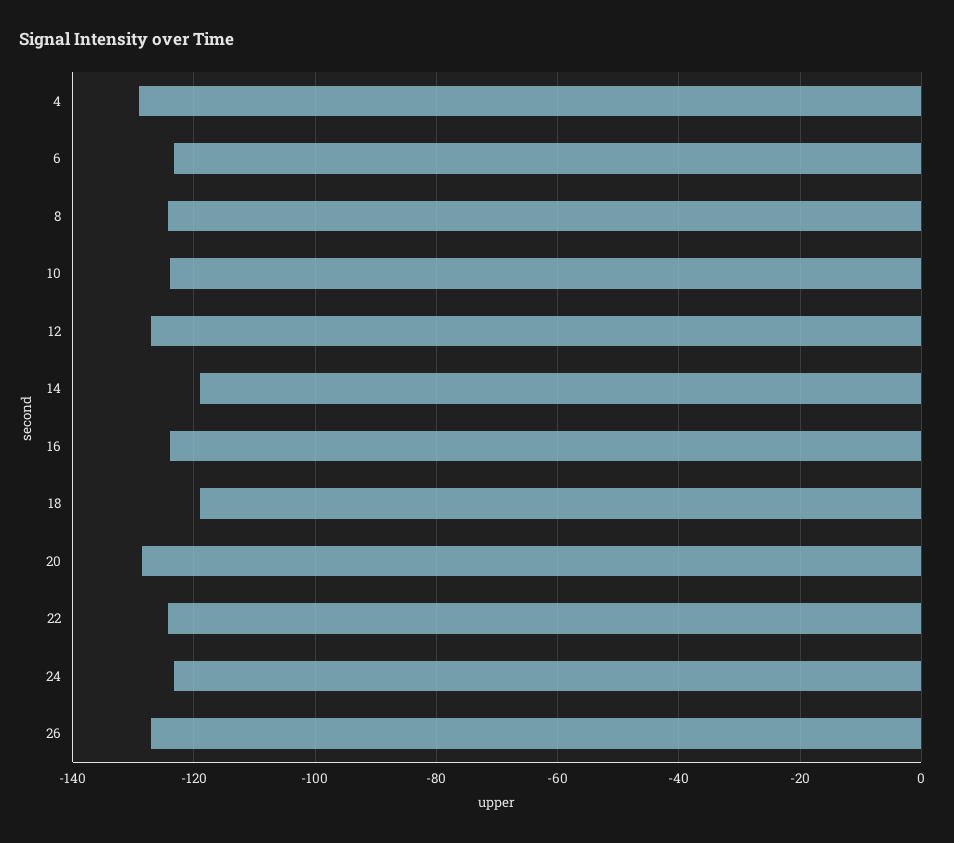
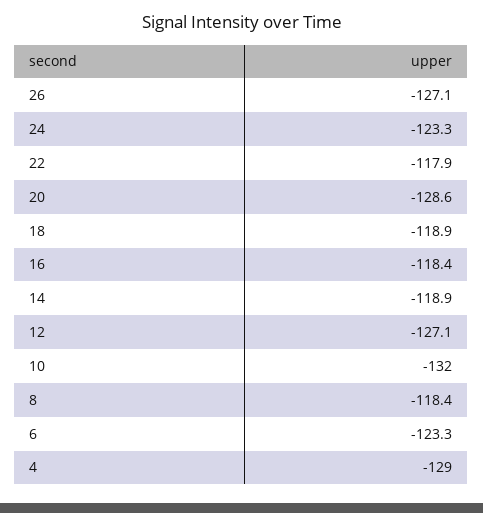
8: -124 -> -118.4
10: -124 -> -132
16: -124 -> -118.4
22: -124 -> -117.9

